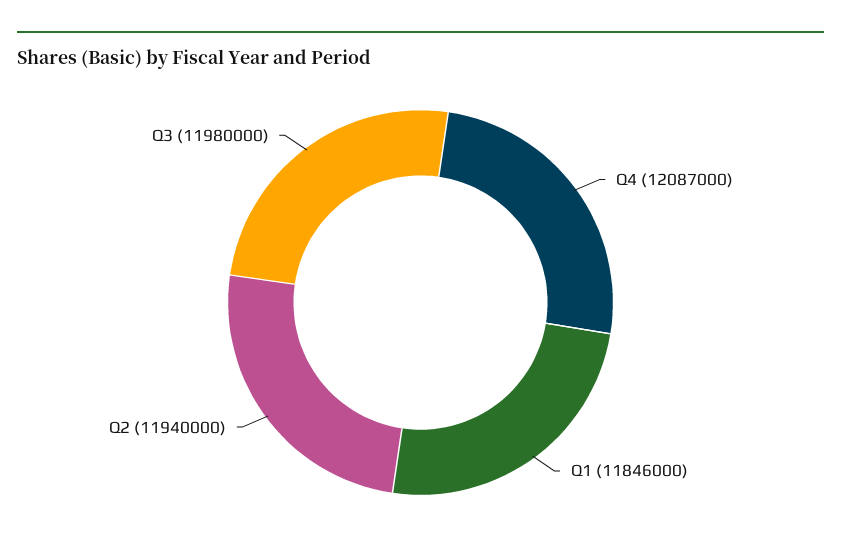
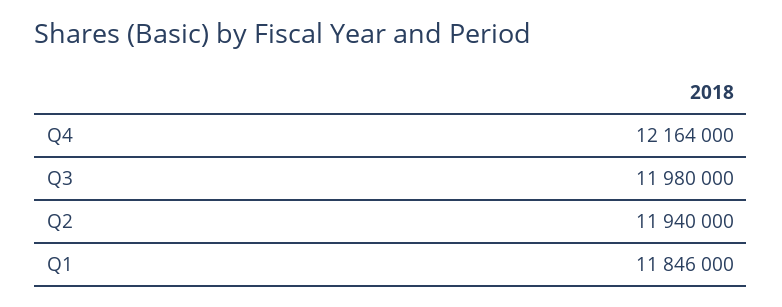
Q4: 12087000 -> 12164000

